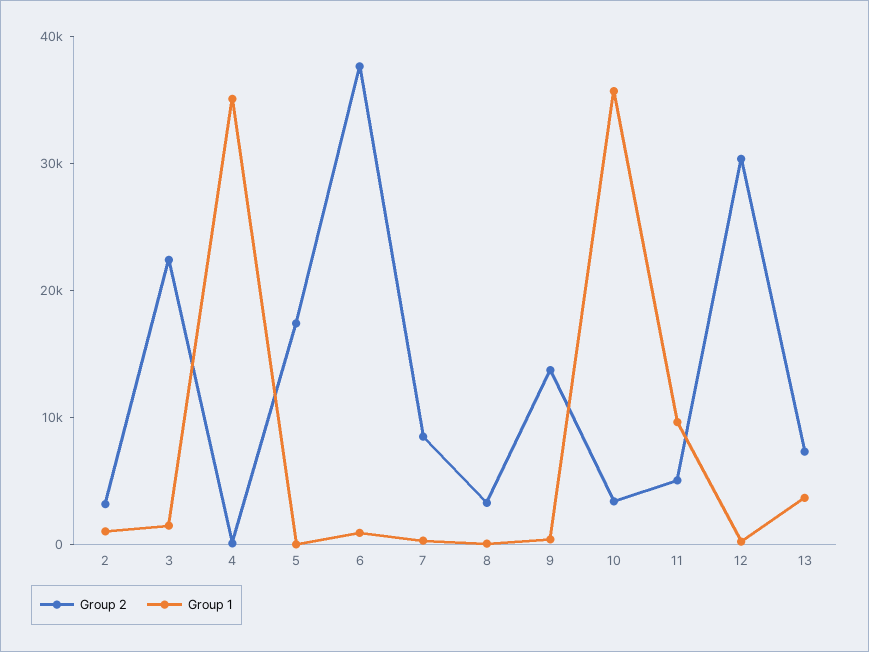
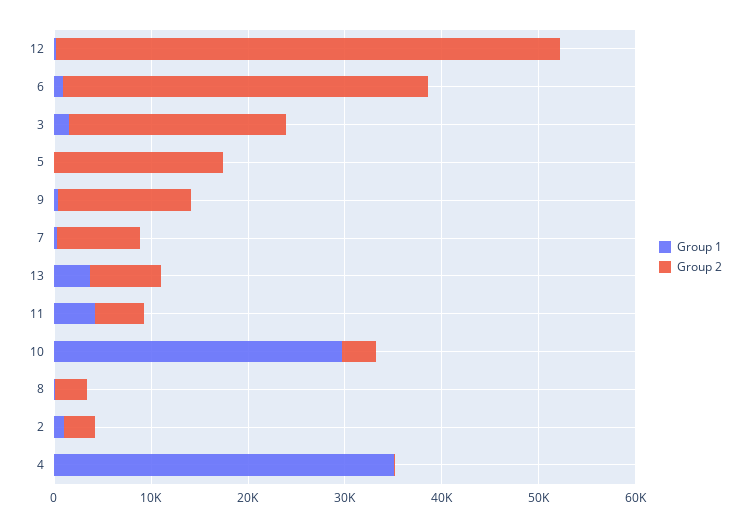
Group 1, 10: 36000 -> 30000
Group 1, 11: 10000 -> 4000
Group 2, 12: 30000 -> 52000

